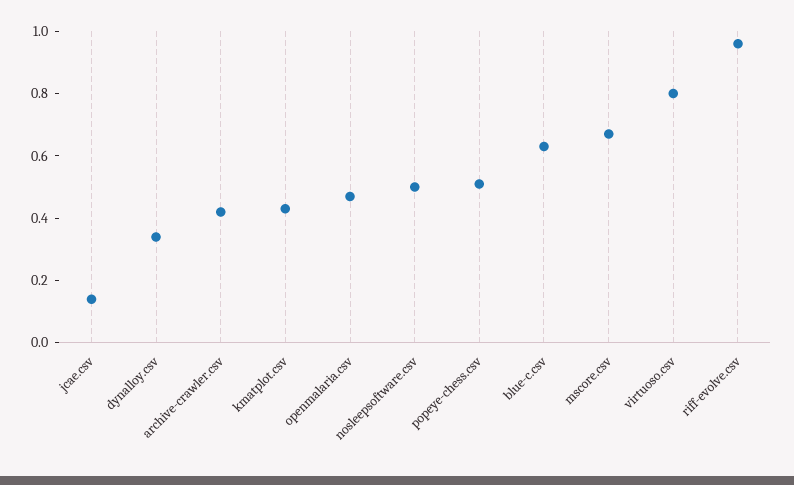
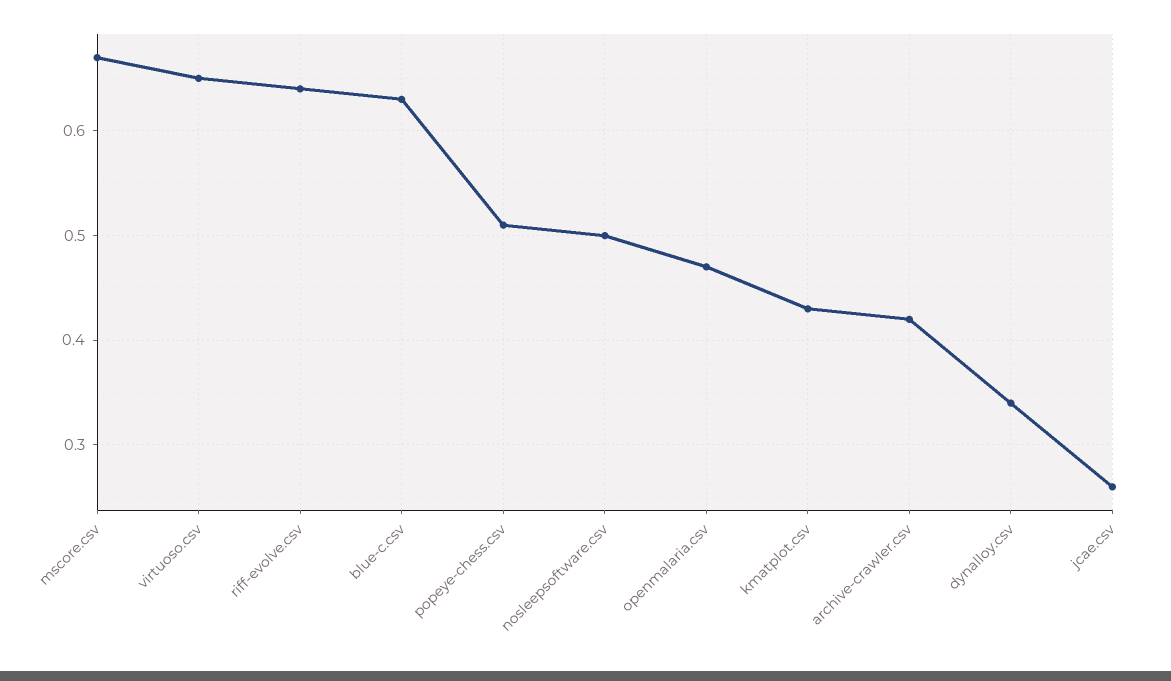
jcae.csv: 0.15 -> 0.26
virtuoso.csv: 0.8 -> 0.65
riff-evolve.csv: 0.95 -> 0.64

